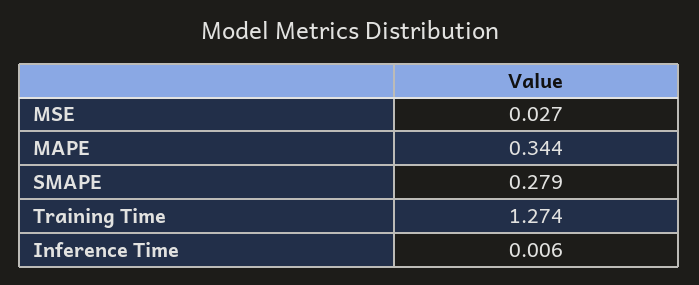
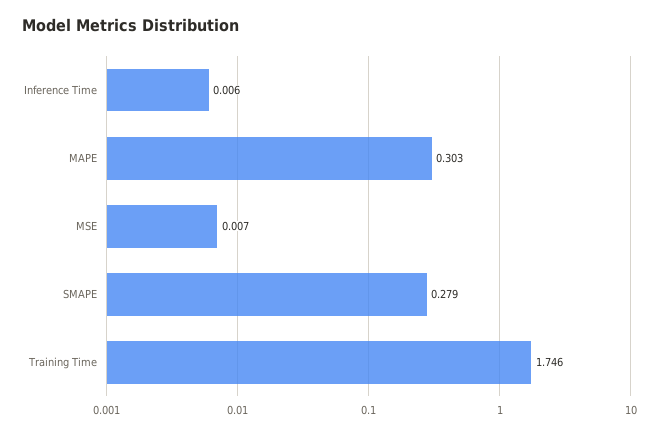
MSE: 0.027 -> 0.007
MAPE: 0.344 -> 0.303
Training Time: 1.274 -> 1.746

